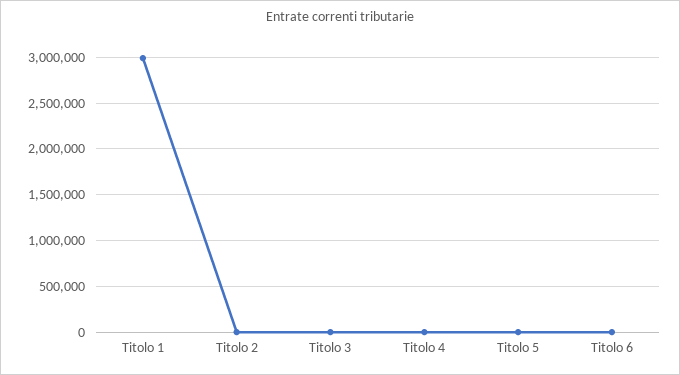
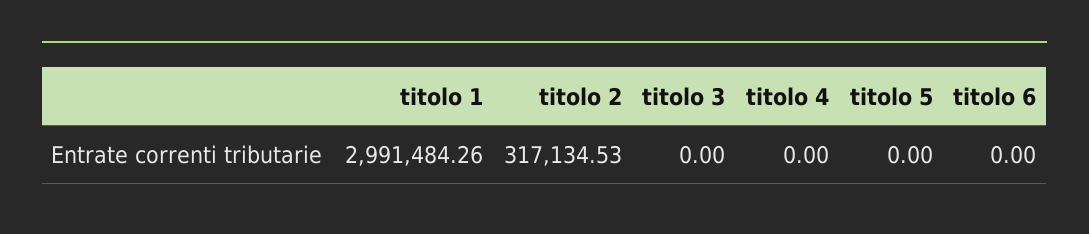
Titolo 2: 0 -> 317134.53

